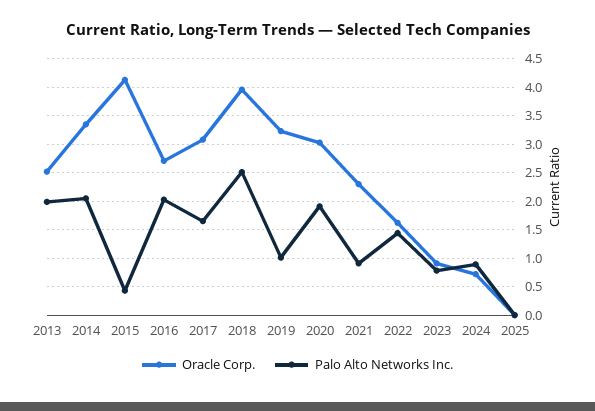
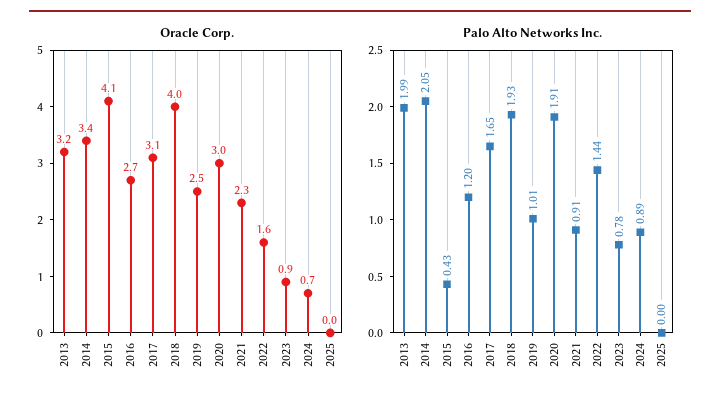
Oracle Corp., 2013: 2.5 -> 3.2
Palo Alto Networks Inc., 2016: 2 -> 1.2
Palo Alto Networks Inc., 2018: 2.5 -> 1.93
Oracle Corp., 2019: 3.25 -> 2.5

